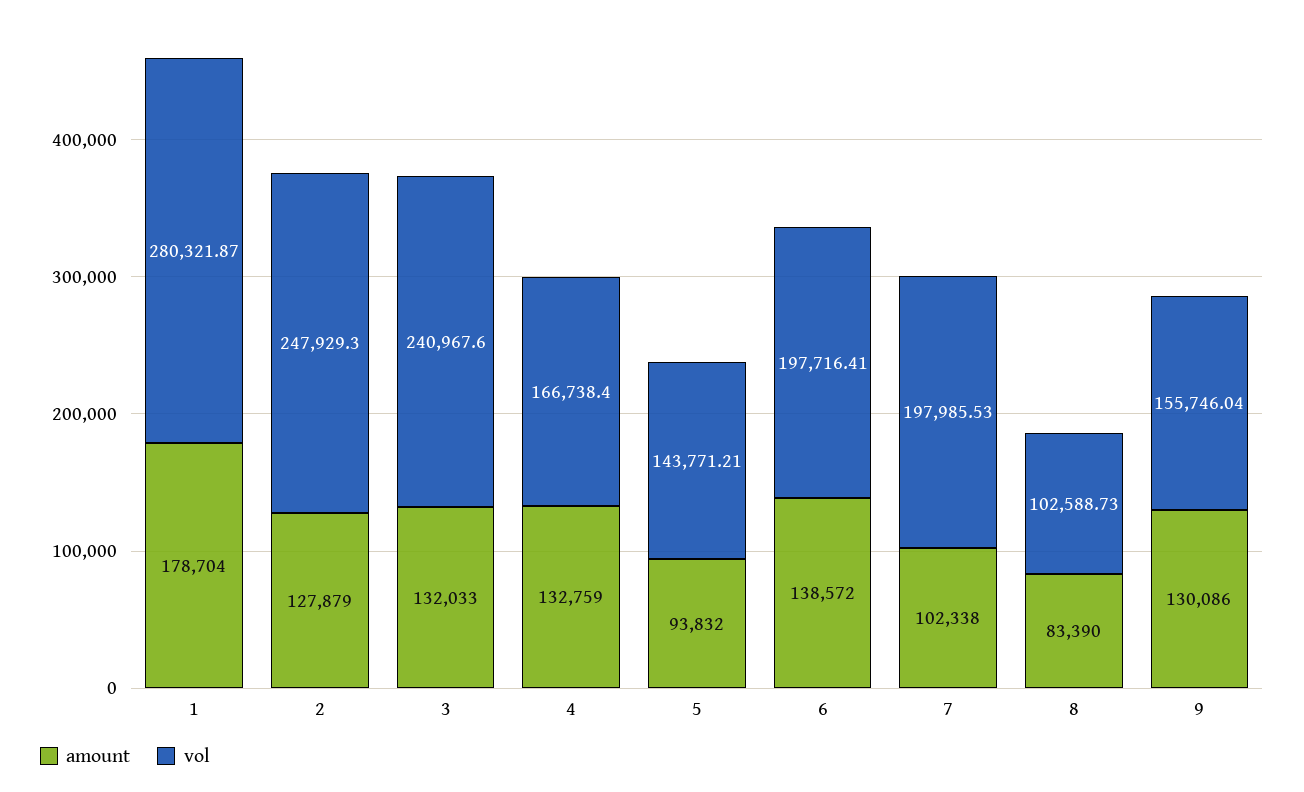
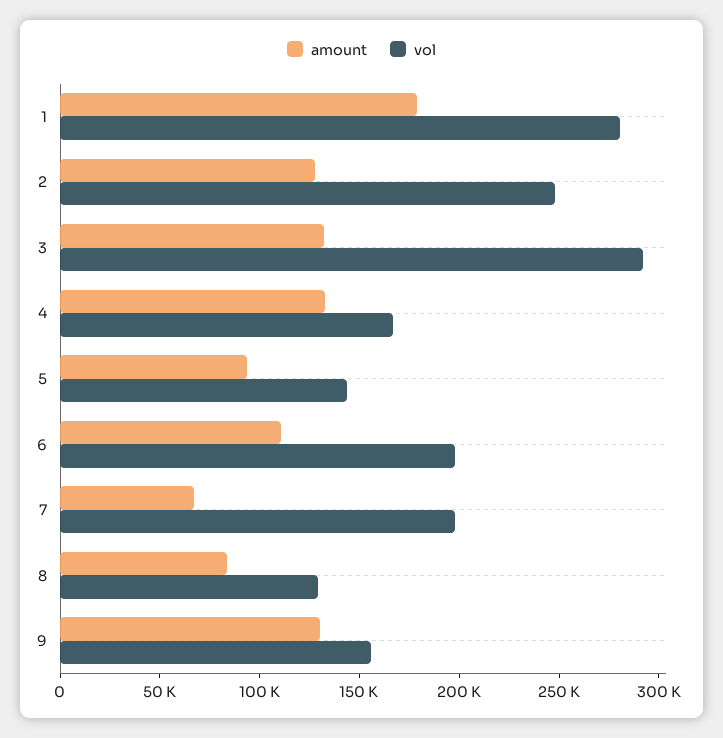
vol, 3: 240967.6 -> 290000
amount, 6: 138572 -> 110000
amount, 7: 102338 -> 70000
vol, 8: 102588.73 -> 130000

